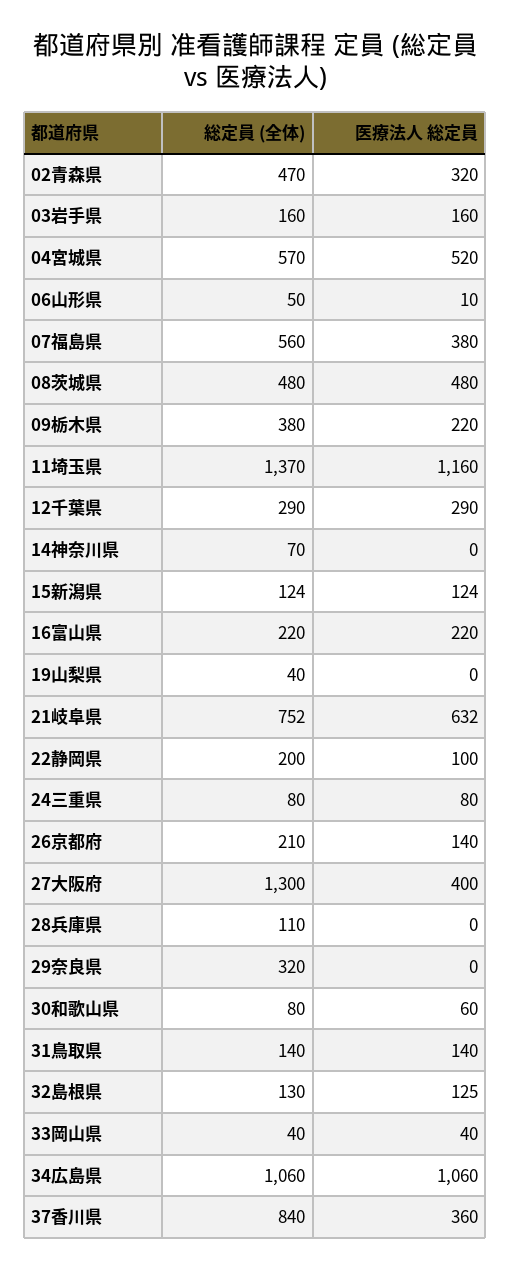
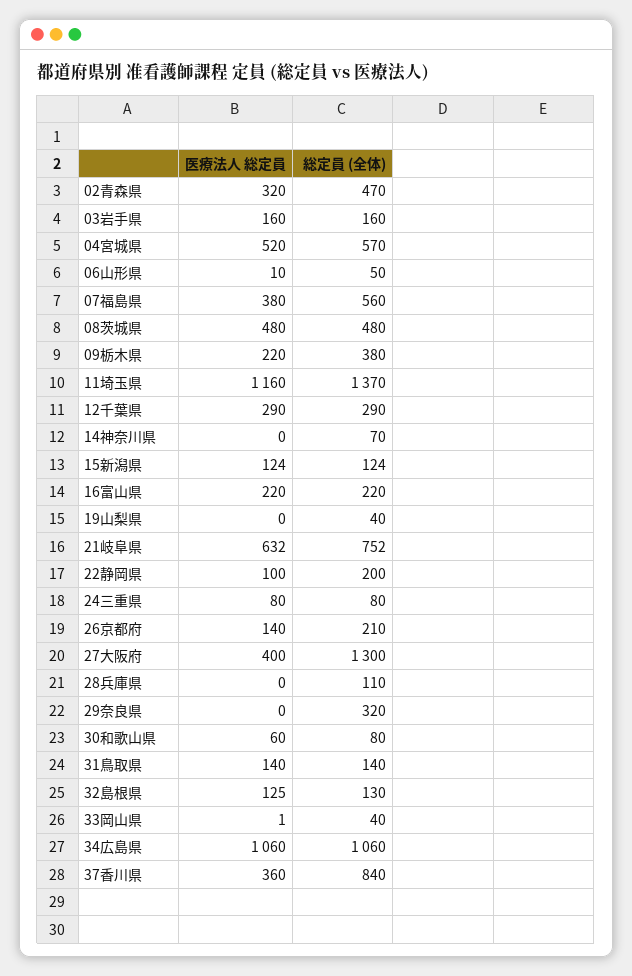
医療法人 総定員, 33岡山県: 40 -> 1

